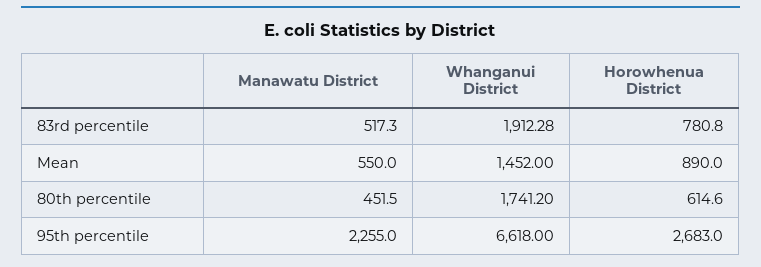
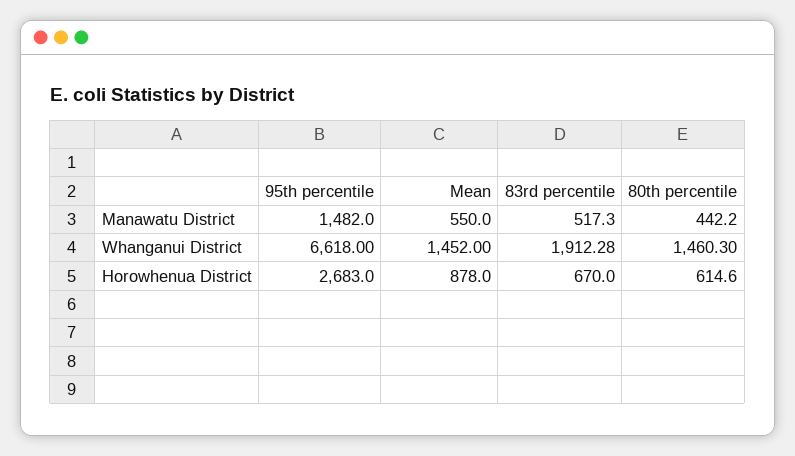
Horowhenua District, 83rd percentile: 780.8 -> 670
Horowhenua District, Mean: 890 -> 878
Manawatu District, 80th percentile: 451.5 -> 442.2
Whanganui District, 80th percentile: 1741.2 -> 1460.3
Manawatu District, 95th percentile: 2255 -> 1482

